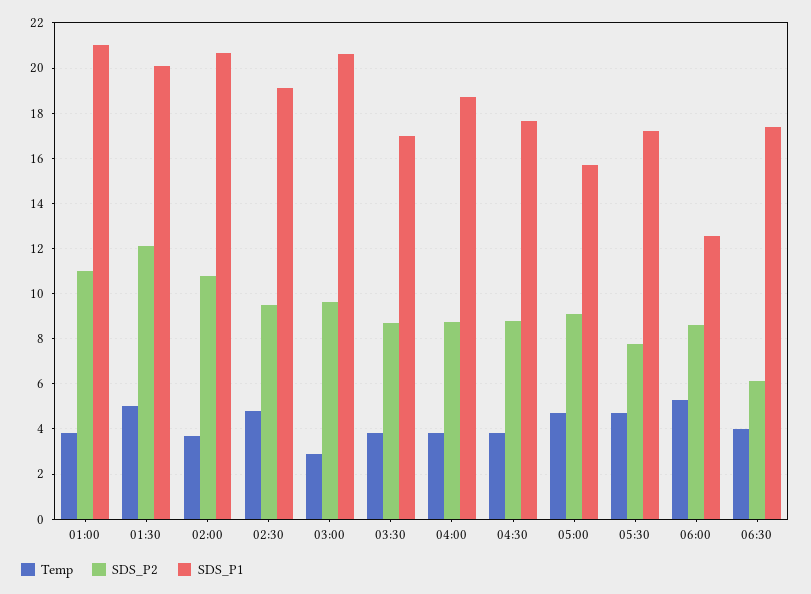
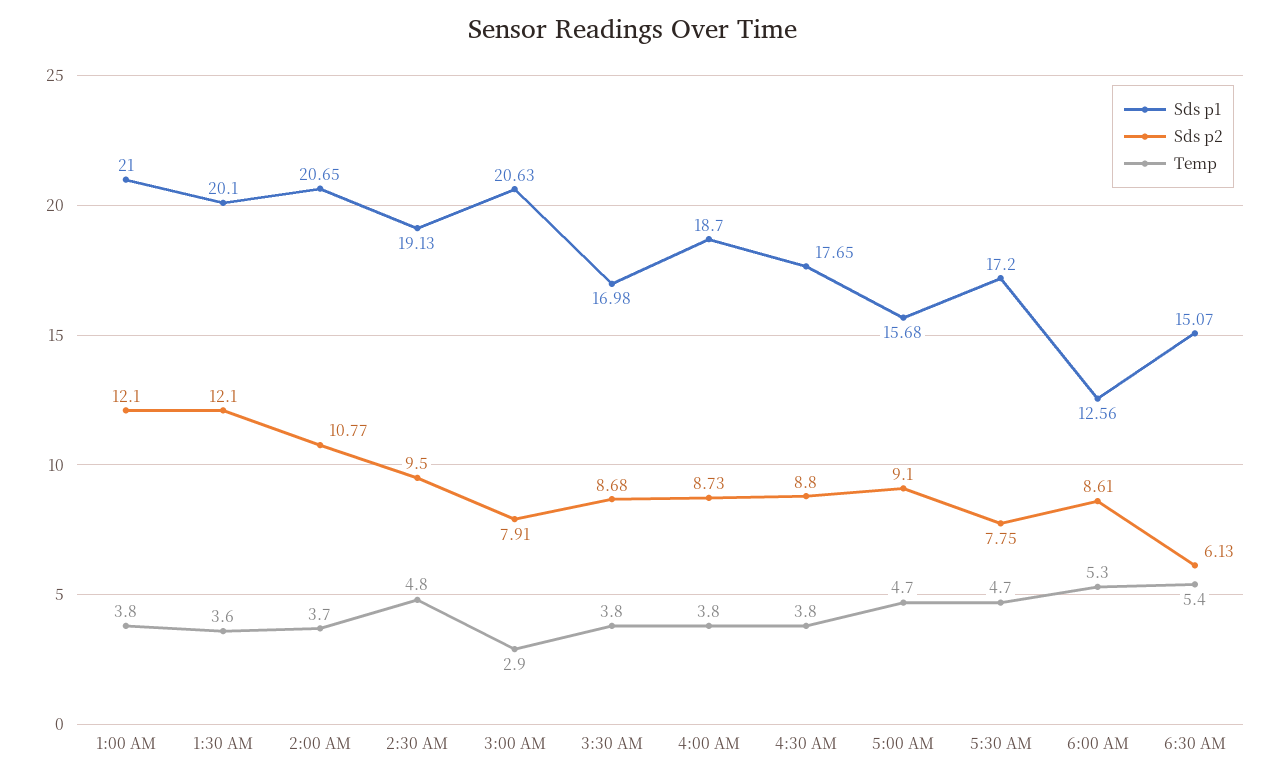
SDS_P2, 01:00: 11 -> 12.1
Temp, 01:30: 5 -> 3.6
SDS_P2, 03:00: 9.5 -> 7.91
Temp, 06:30: 4 -> 5.4
SDS_P1, 06:30: 17.5 -> 15.07

